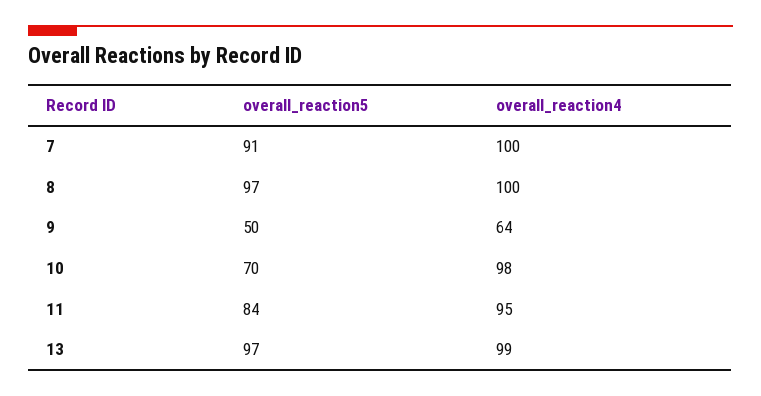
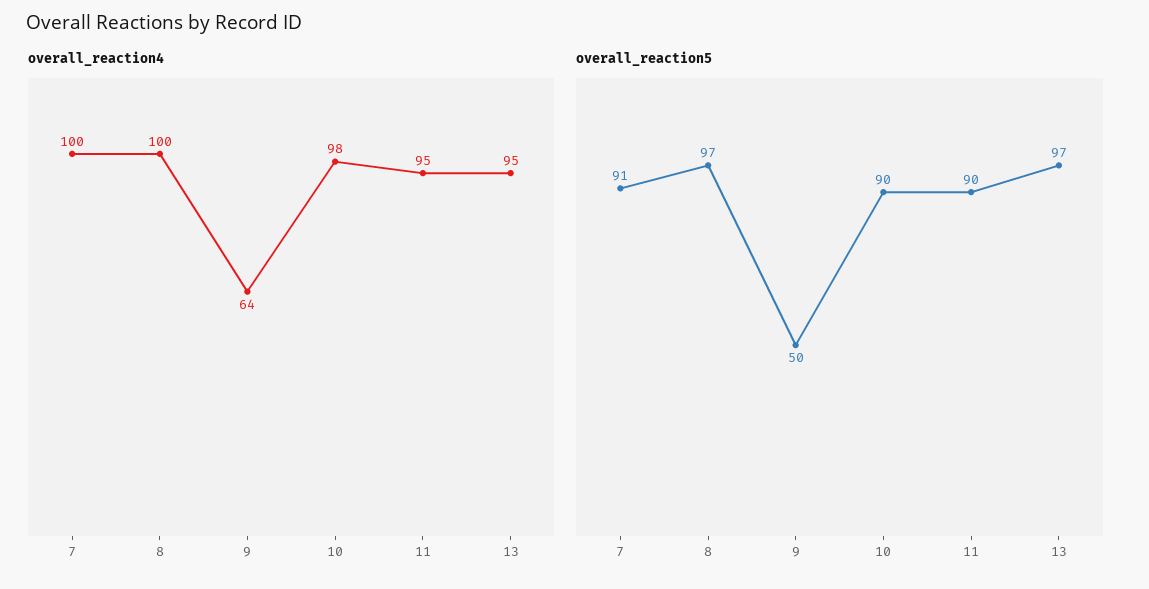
overall_reaction5, 10: 70 -> 90
overall_reaction5, 11: 84 -> 90
overall_reaction4, 13: 99 -> 95

